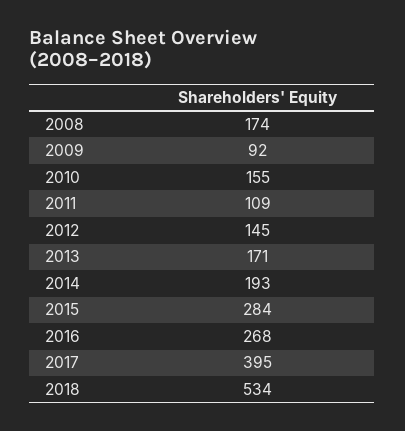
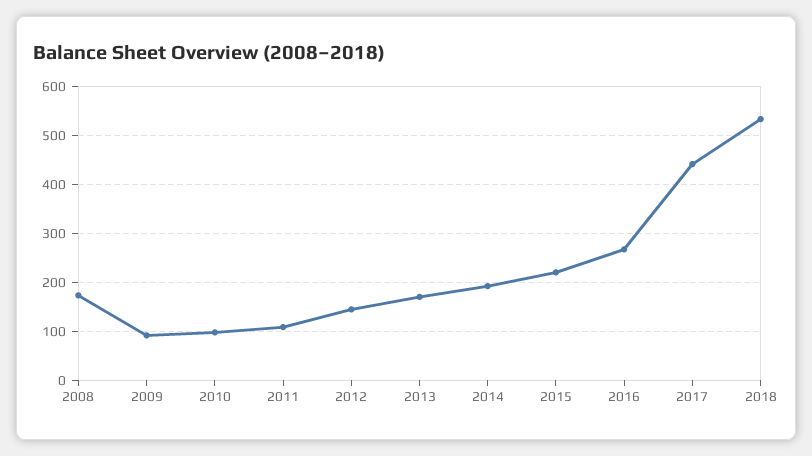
2010: 155 -> 100
2015: 284 -> 220
2017: 395 -> 440

